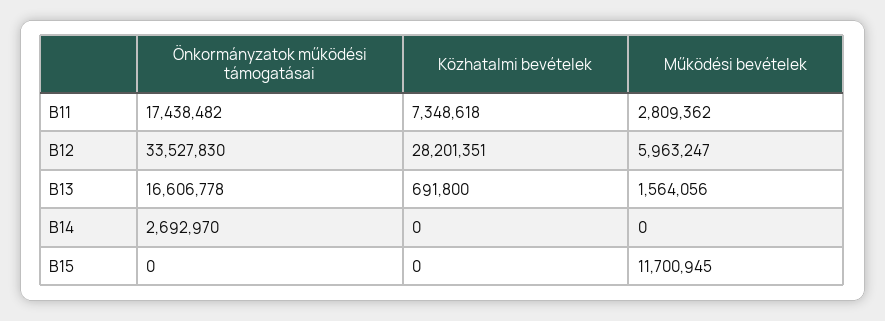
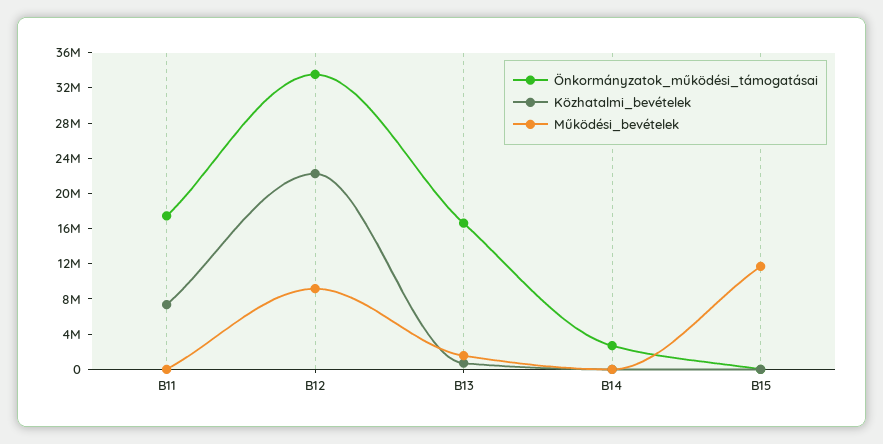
Működési bevételek, B11: 2809362 -> 0
Közhatalmi bevételek, B12: 28201351 -> 22000000
Működési bevételek, B12: 5963247 -> 9000000

